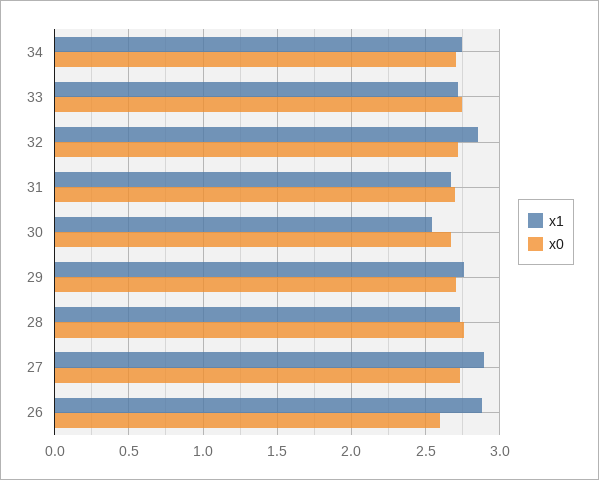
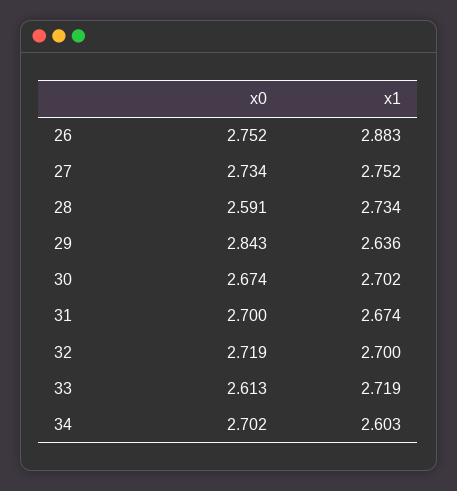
x1, 34: 2.75 -> 2.603
x0, 33: 2.75 -> 2.613
x1, 32: 2.85 -> 2.7
x1, 30: 2.55 -> 2.702
x1, 29: 2.75 -> 2.636
x0, 29: 2.7 -> 2.843
x0, 28: 2.75 -> 2.591
x1, 27: 2.9 -> 2.752
x0, 26: 2.6 -> 2.752

